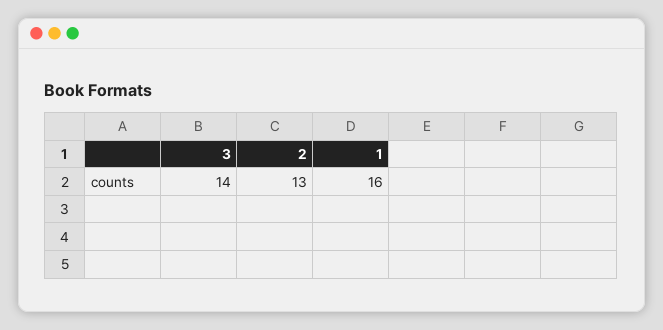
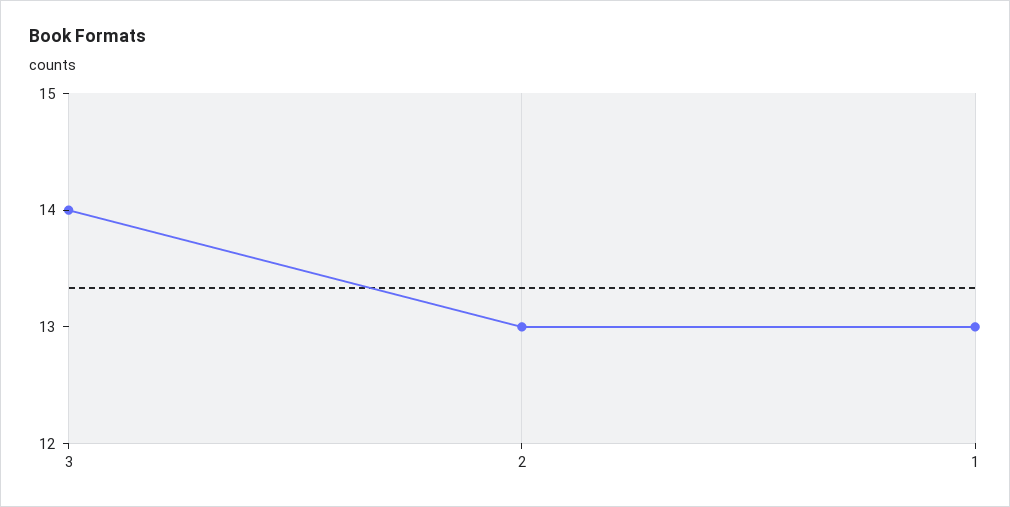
1: 16 -> 13

